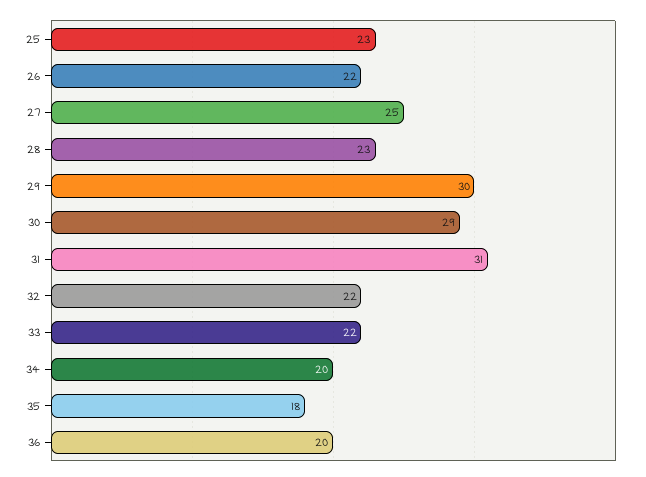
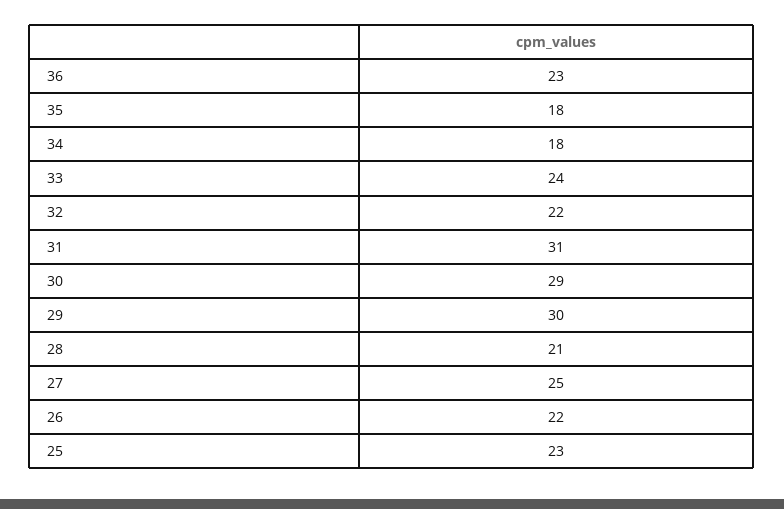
28: 23 -> 21
33: 22 -> 24
34: 20 -> 18
36: 20 -> 23

